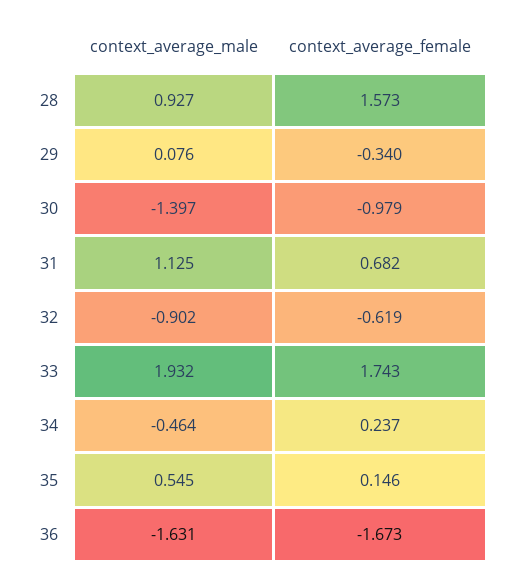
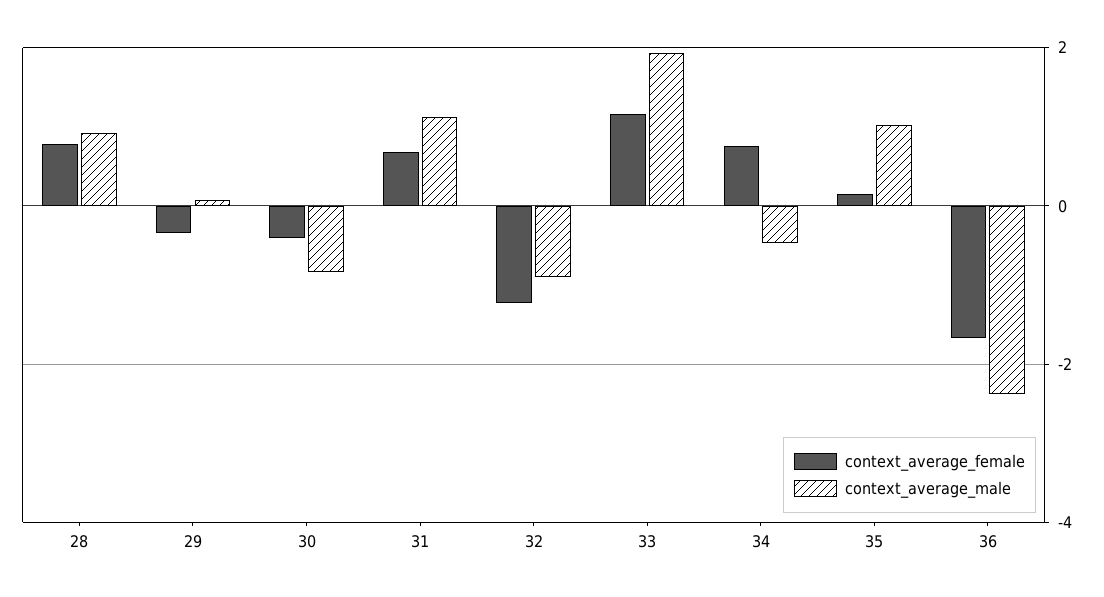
context_average_female, 28: 1.573 -> 0.8
context_average_male, 30: -1.397 -> -0.8
context_average_female, 30: -0.979 -> -0.4
context_average_female, 32: -0.619 -> -1.2
context_average_female, 33: 1.743 -> 1.2
context_average_female, 34: 0.237 -> 0.8
context_average_male, 35: 0.545 -> 1
context_average_male, 36: -1.631 -> -2.4

